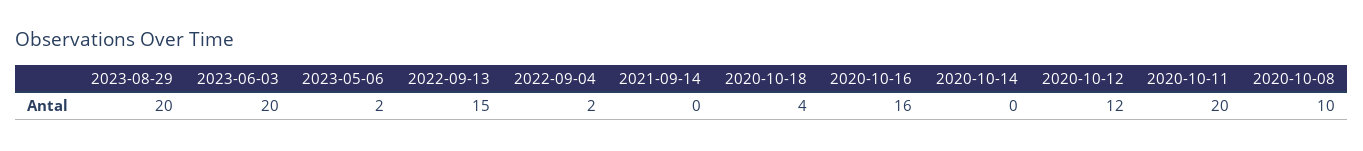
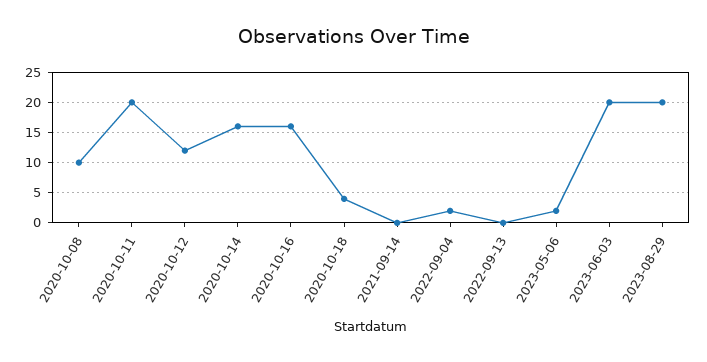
2022-09-13: 15 -> 0
2020-10-14: 0 -> 16

